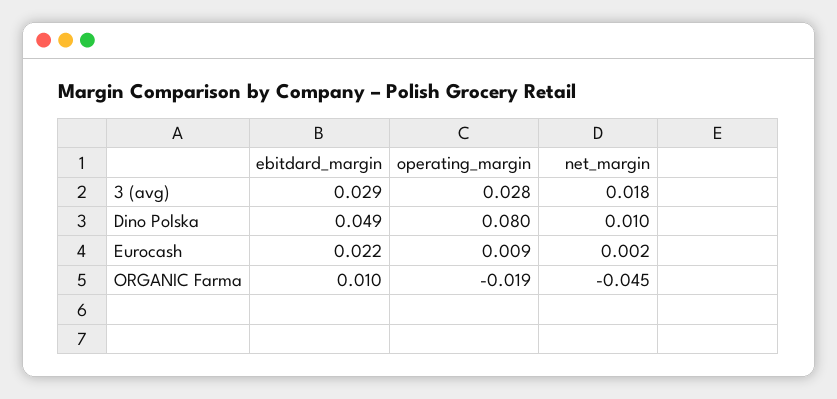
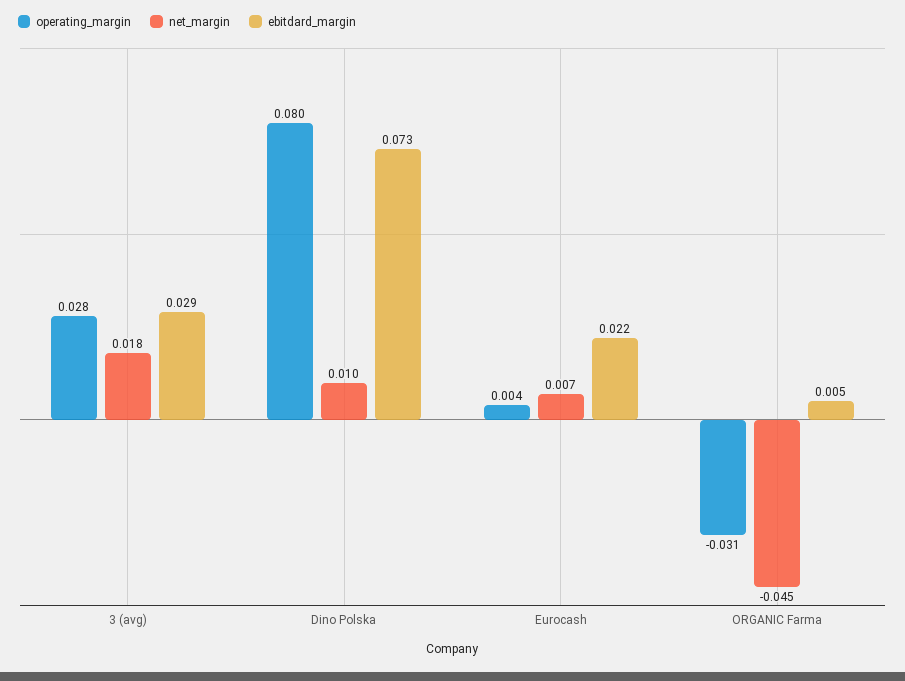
ebitdard_margin, Dino Polska: 0.049 -> 0.073
operating_margin, Eurocash: 0.009 -> 0.004
net_margin, Eurocash: 0.002 -> 0.007
ebitdard_margin, ORGANIC Farma: 0.01 -> 0.005
operating_margin, ORGANIC Farma: -0.019 -> -0.031

